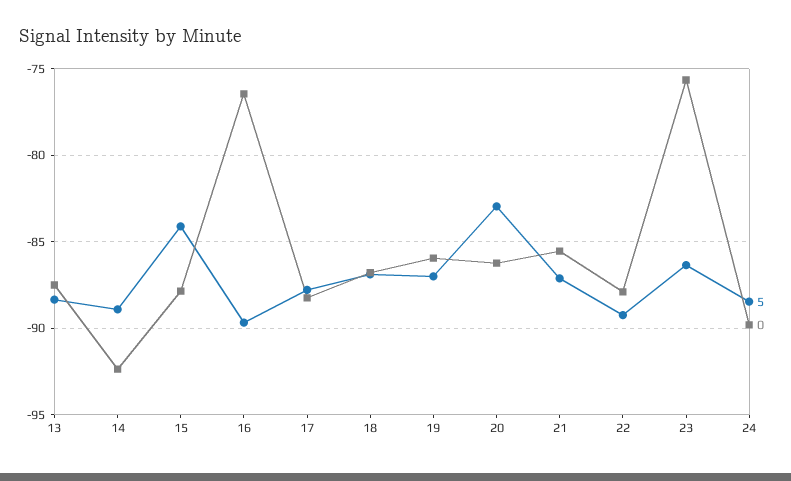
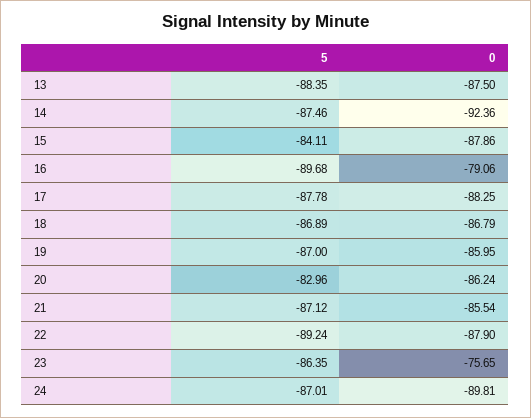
5, 14: -89 -> -87.46
0, 16: -76.5 -> -79.06
5, 24: -88.5 -> -87.01

